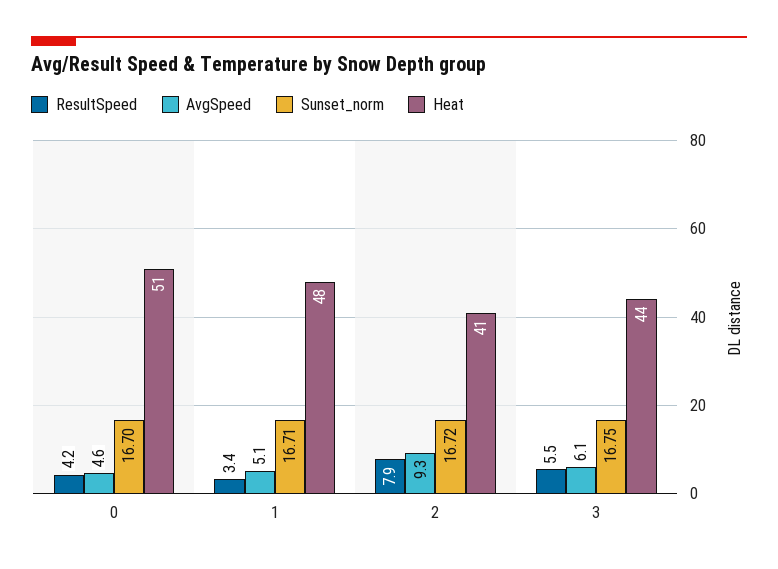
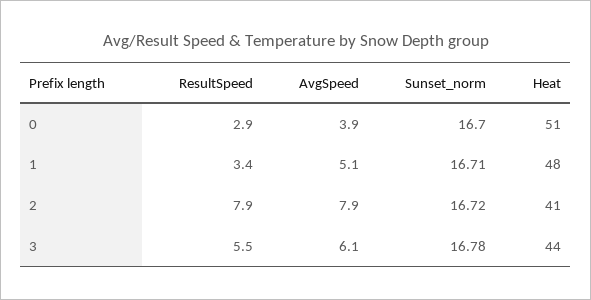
ResultSpeed, 0: 4.2 -> 2.9
AvgSpeed, 0: 4.6 -> 3.9
AvgSpeed, 2: 9.3 -> 7.9
Sunset_norm, 3: 16.75 -> 16.78

